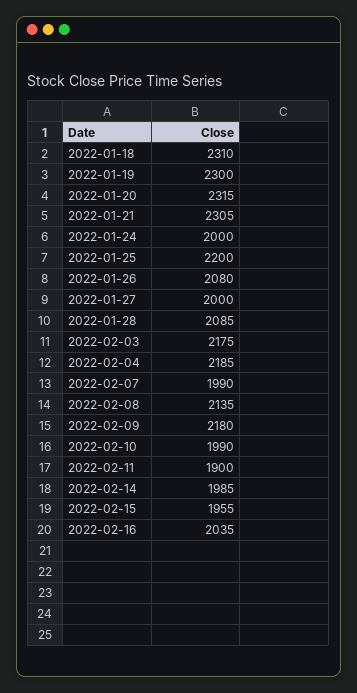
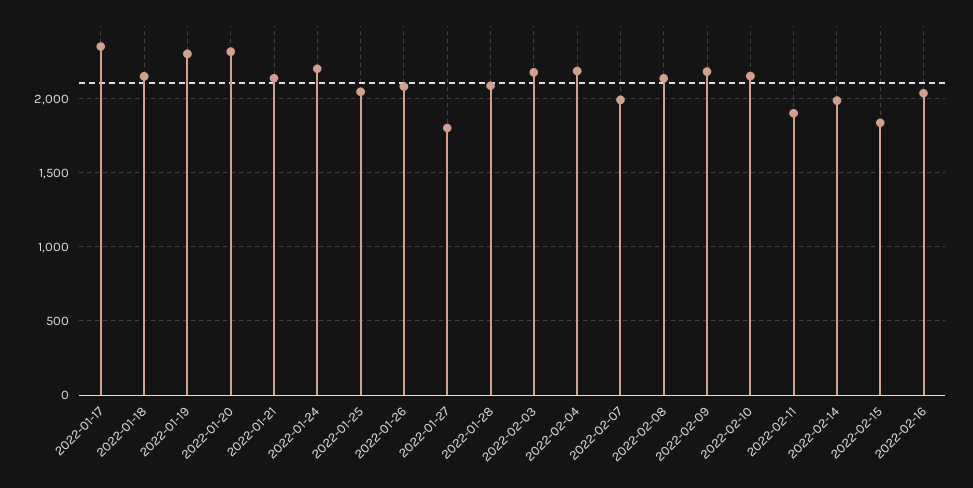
2022-01-18: 2310 -> 2150
2022-01-21: 2305 -> 2150
2022-01-24: 2000 -> 2200
2022-01-25: 2200 -> 2050
2022-01-27: 2000 -> 1800
2022-02-10: 1990 -> 2150
2022-02-15: 1955 -> 1850
2022-01-17: none -> 2350

